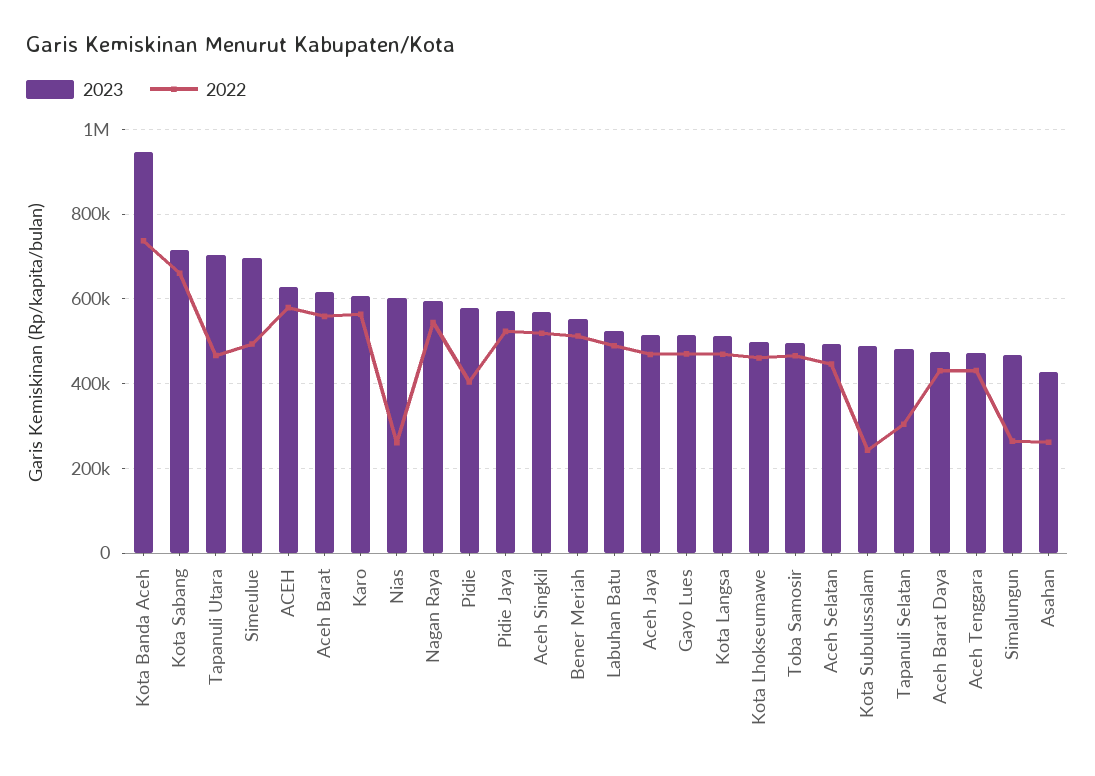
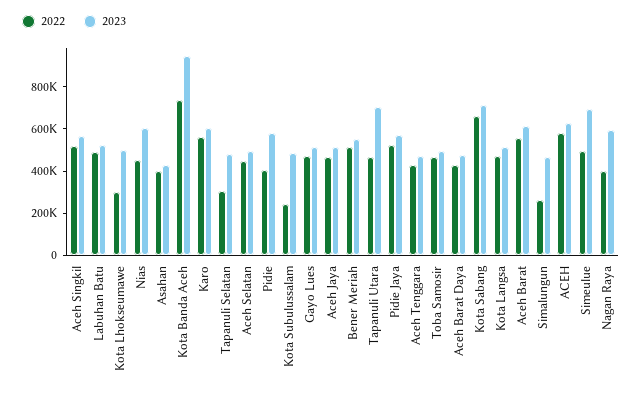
2022, Nias: 260000 -> 450000
2022, Nagan Raya: 540000 -> 400000
2022, Kota Lhokseumawe: 460000 -> 300000
2022, Asahan: 260000 -> 400000

